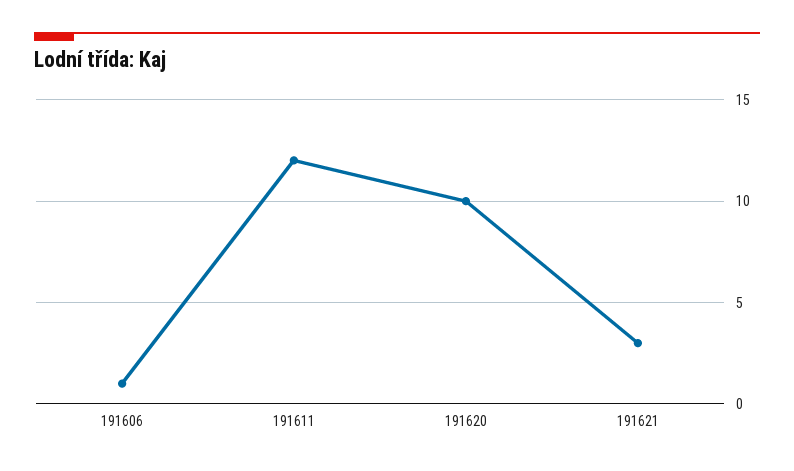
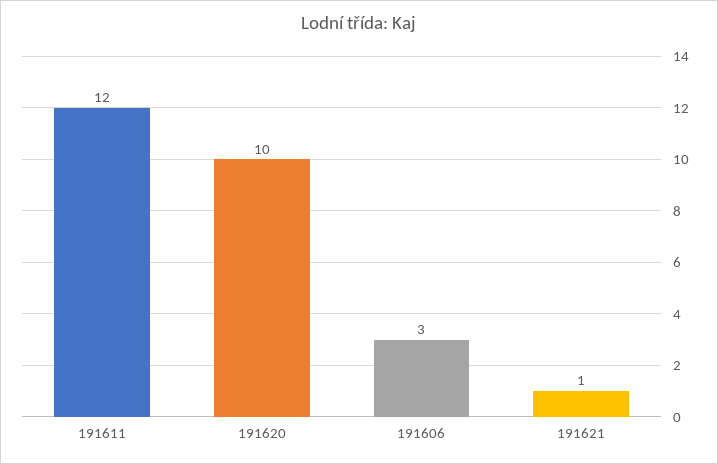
191606: 1 -> 3
191621: 3 -> 1

